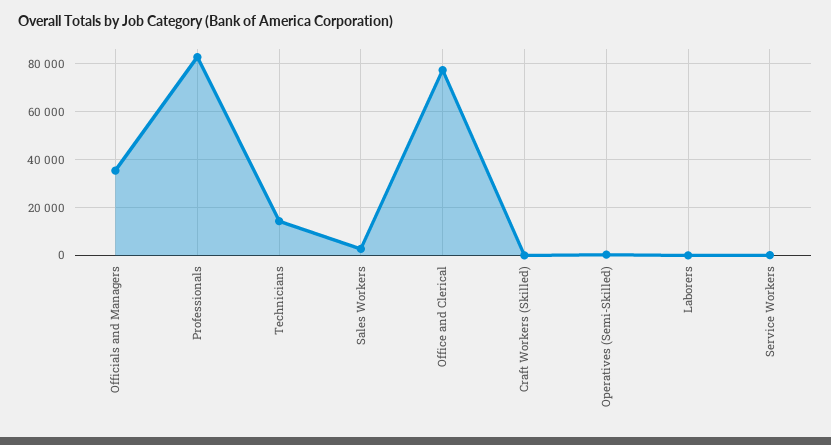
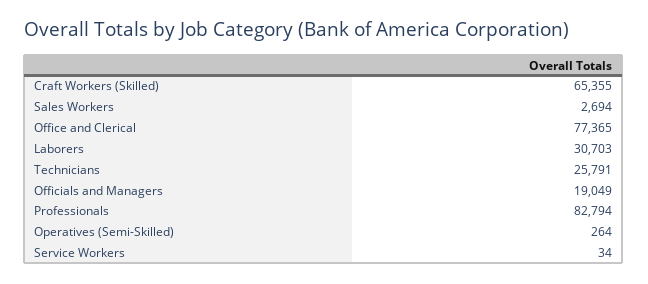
Officials and Managers: 35000 -> 19049
Technicians: 15000 -> 25791
Craft Workers (Skilled): 0 -> 65355
Laborers: 0 -> 30703

